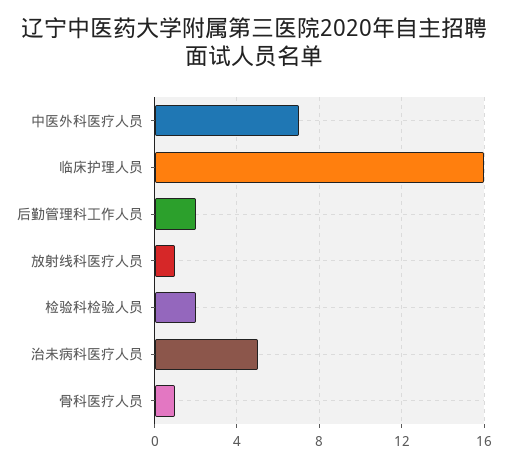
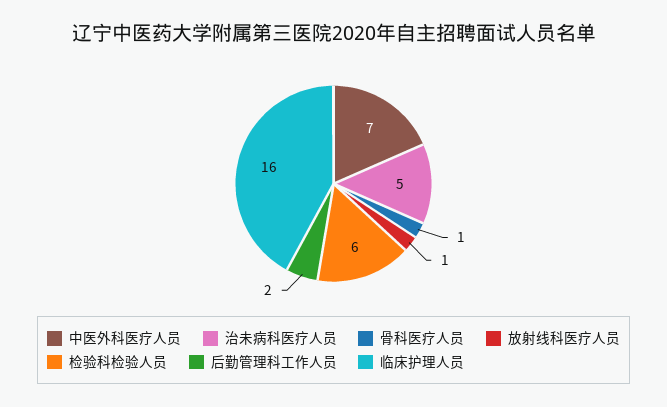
检验科检验人员: 2 -> 6

